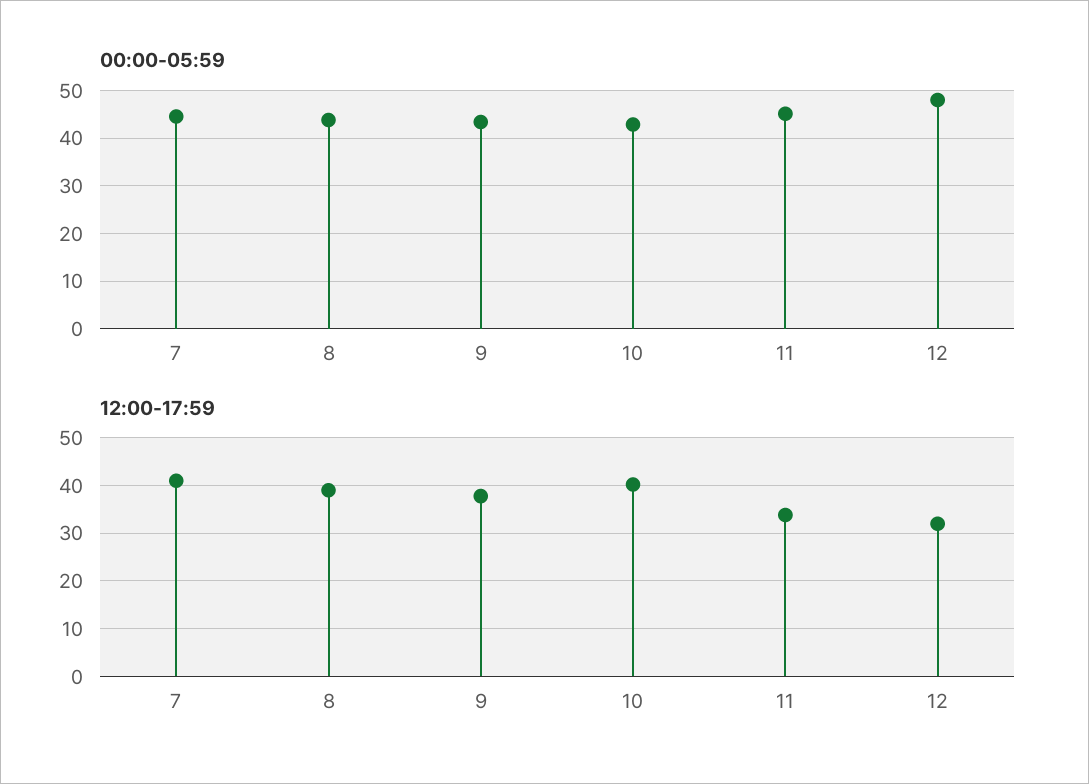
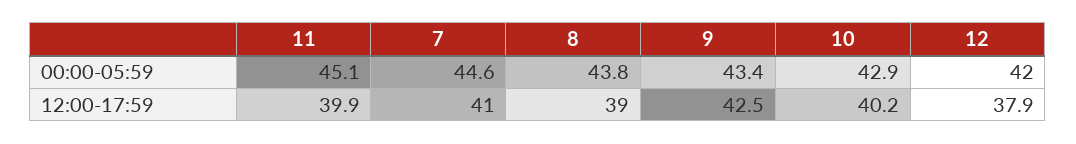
00:00-05:59, 12: 48 -> 42
12:00-17:59, 9: 38 -> 42.5
12:00-17:59, 11: 34 -> 39.9
12:00-17:59, 12: 32 -> 37.9

